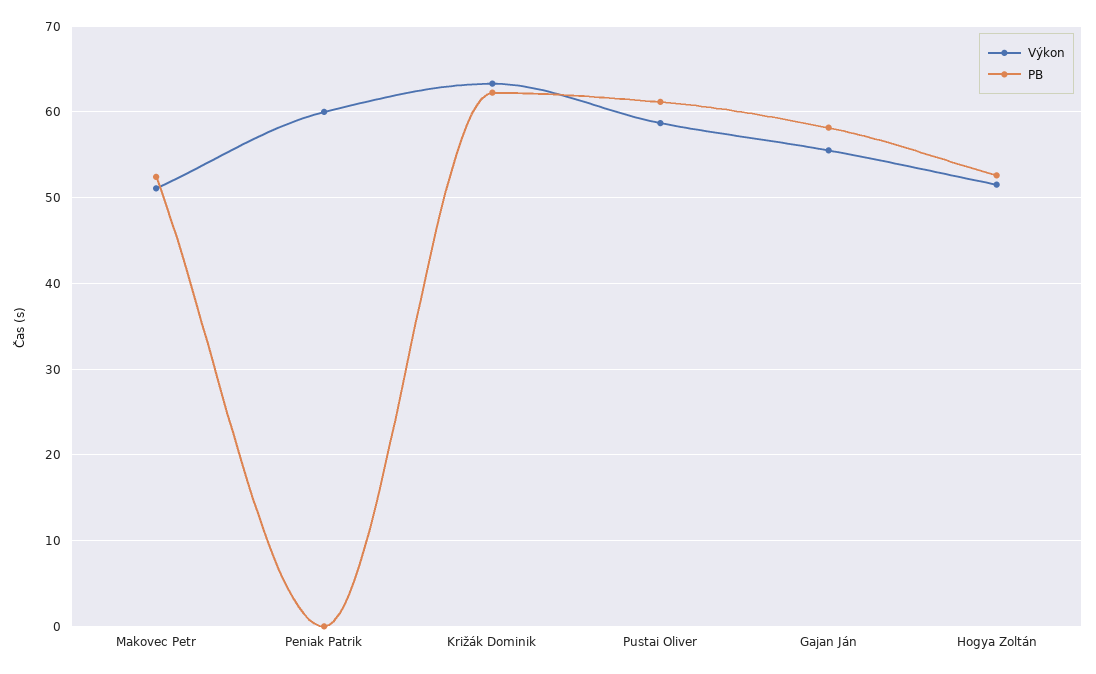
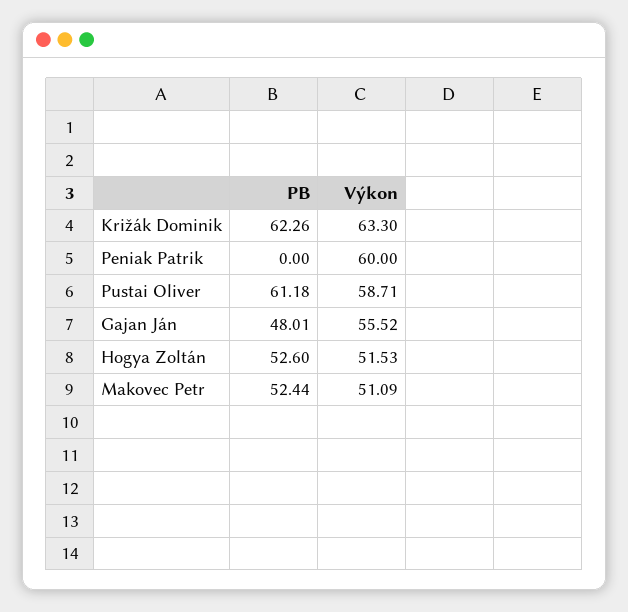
PB, Gajan Ján: 58 -> 48.01

